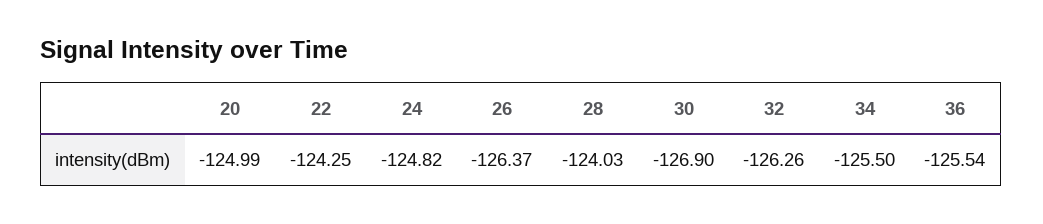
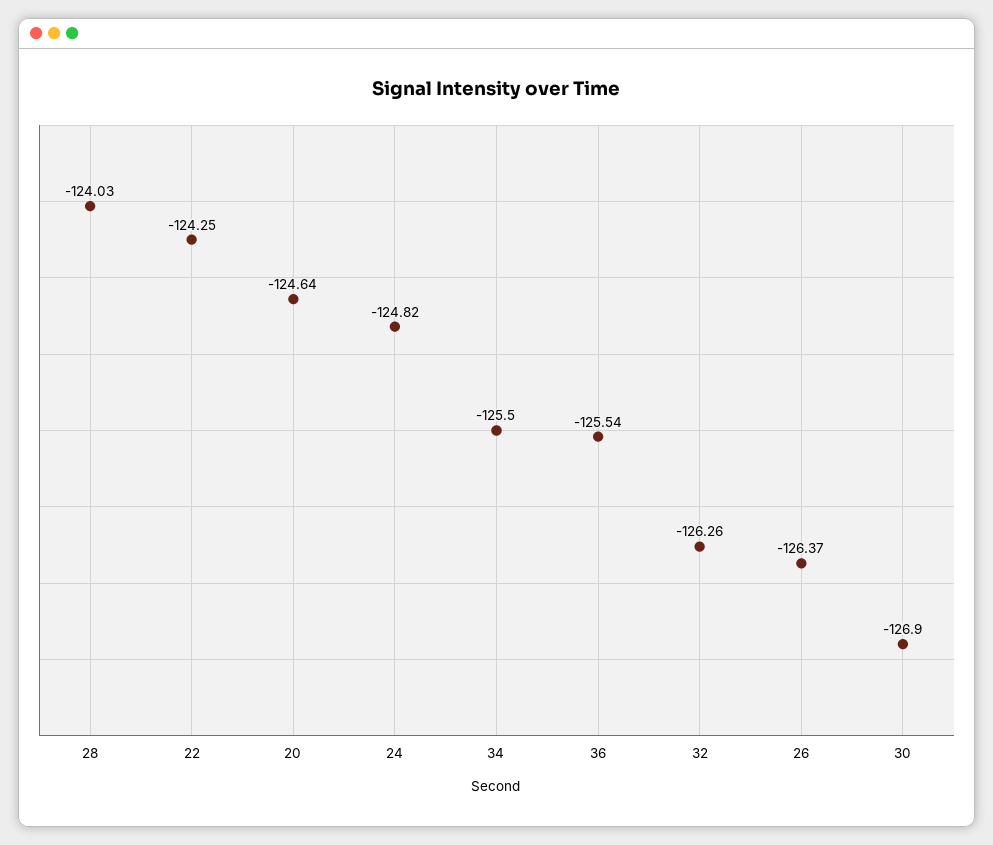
20: -124.99 -> -124.64

